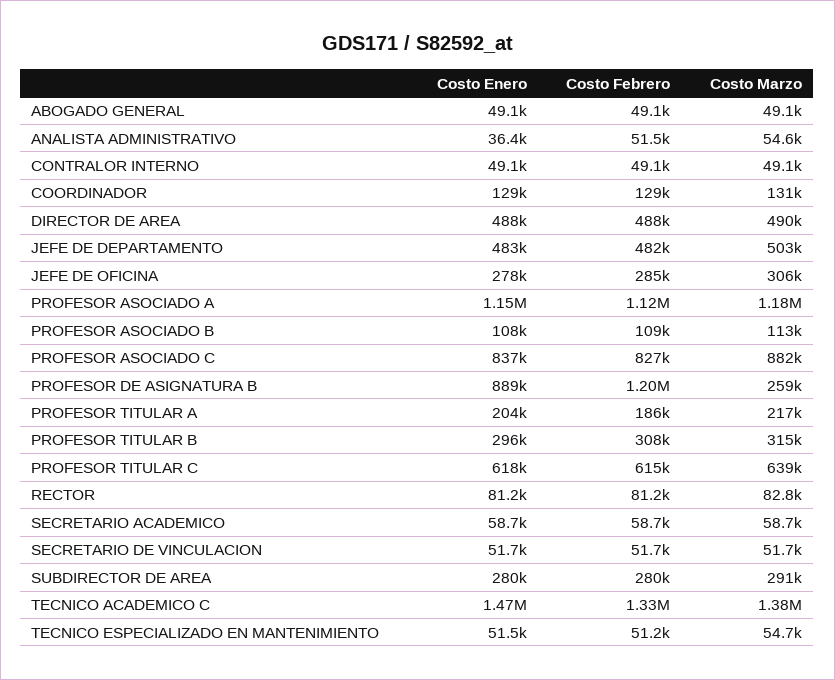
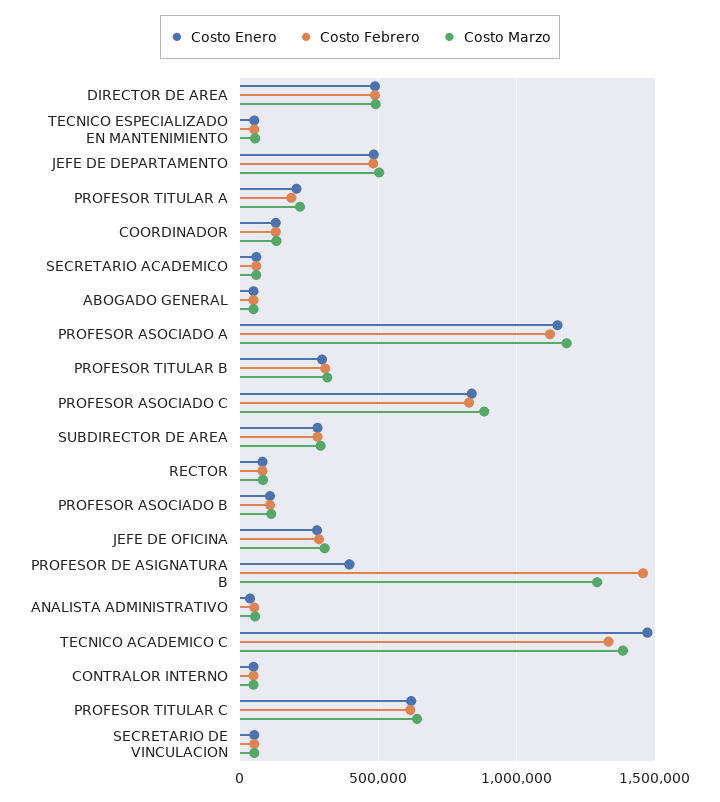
Costo Enero, PROFESOR DE ASIGNATURA B: 889000 -> 400000
Costo Febrero, PROFESOR DE ASIGNATURA B: 1200000 -> 1450000
Costo Marzo, PROFESOR DE ASIGNATURA B: 259000 -> 1300000

